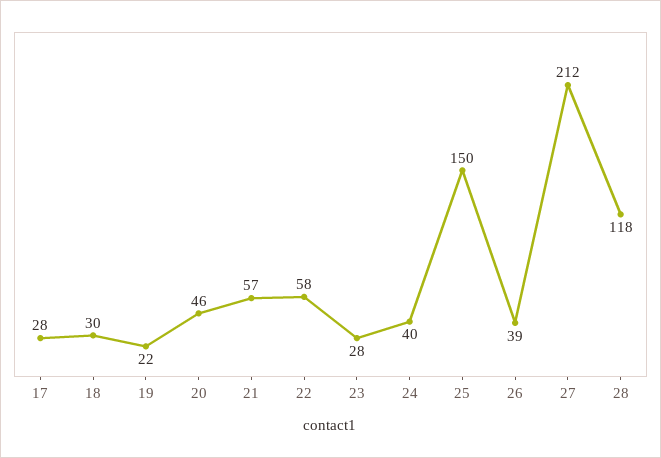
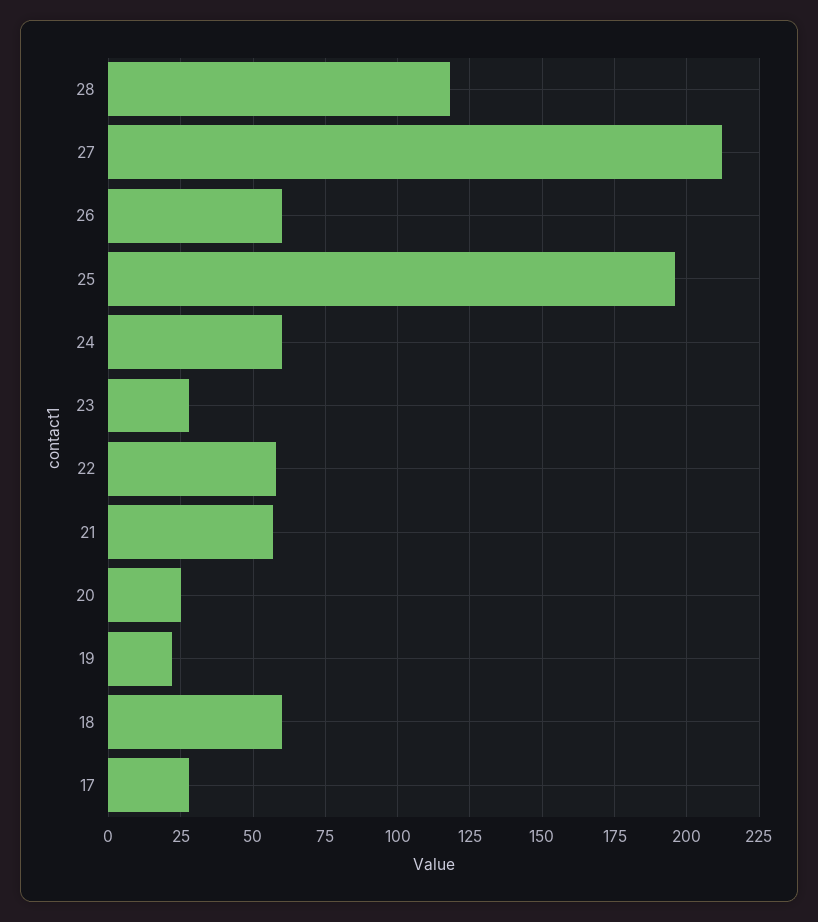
18: 30 -> 60
20: 46 -> 25
24: 40 -> 60
25: 150 -> 195
26: 39 -> 60

